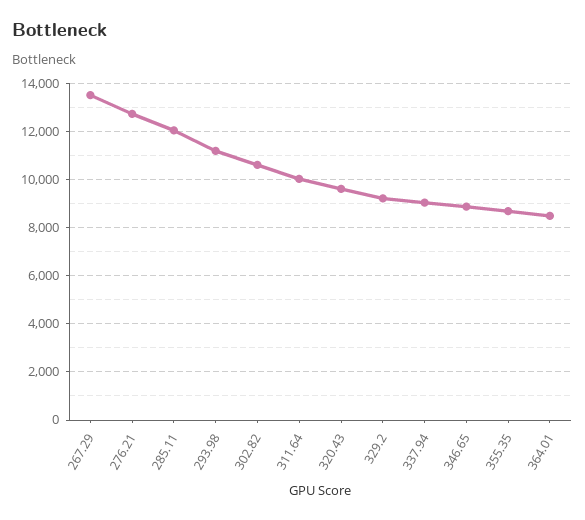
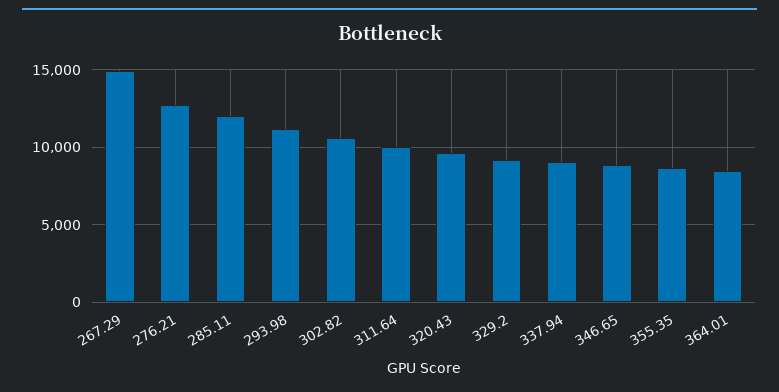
267.29: 13500 -> 15000

